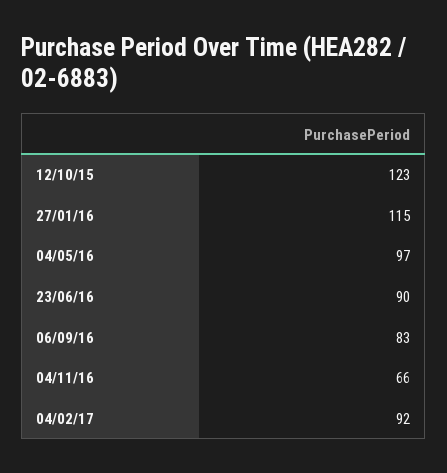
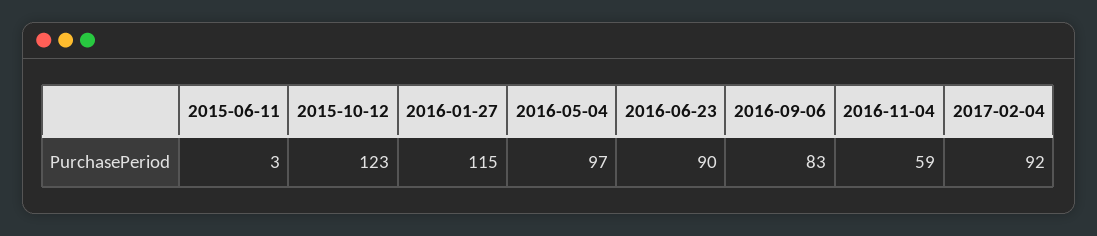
04/11/16: 66 -> 59
2015-06-11: none -> 3

